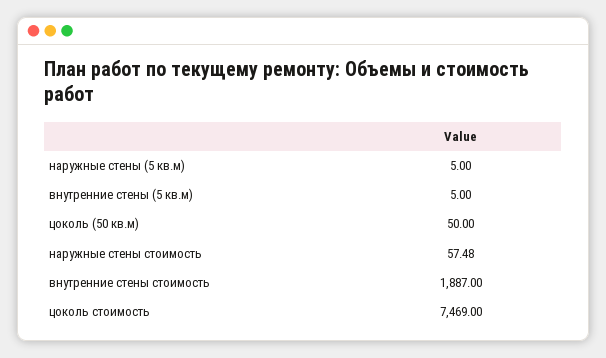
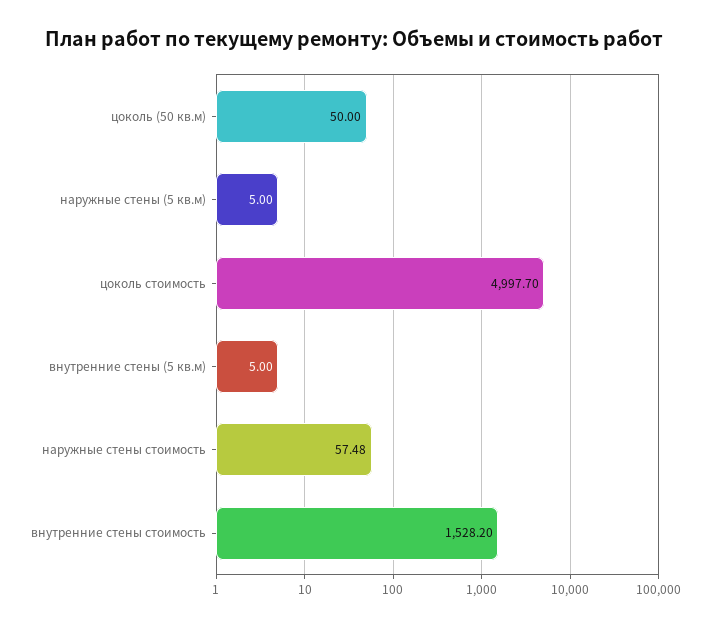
внутренние стены стоимость: 1887 -> 1528.2
цоколь стоимость: 7469 -> 4997.7

